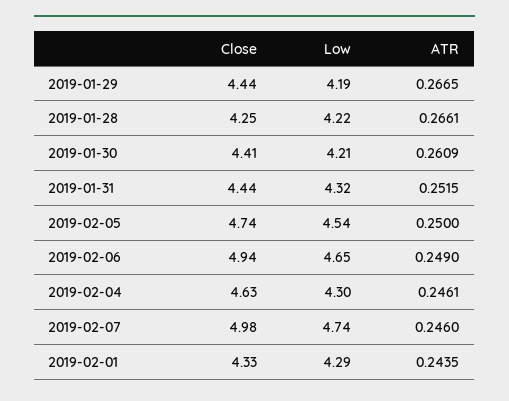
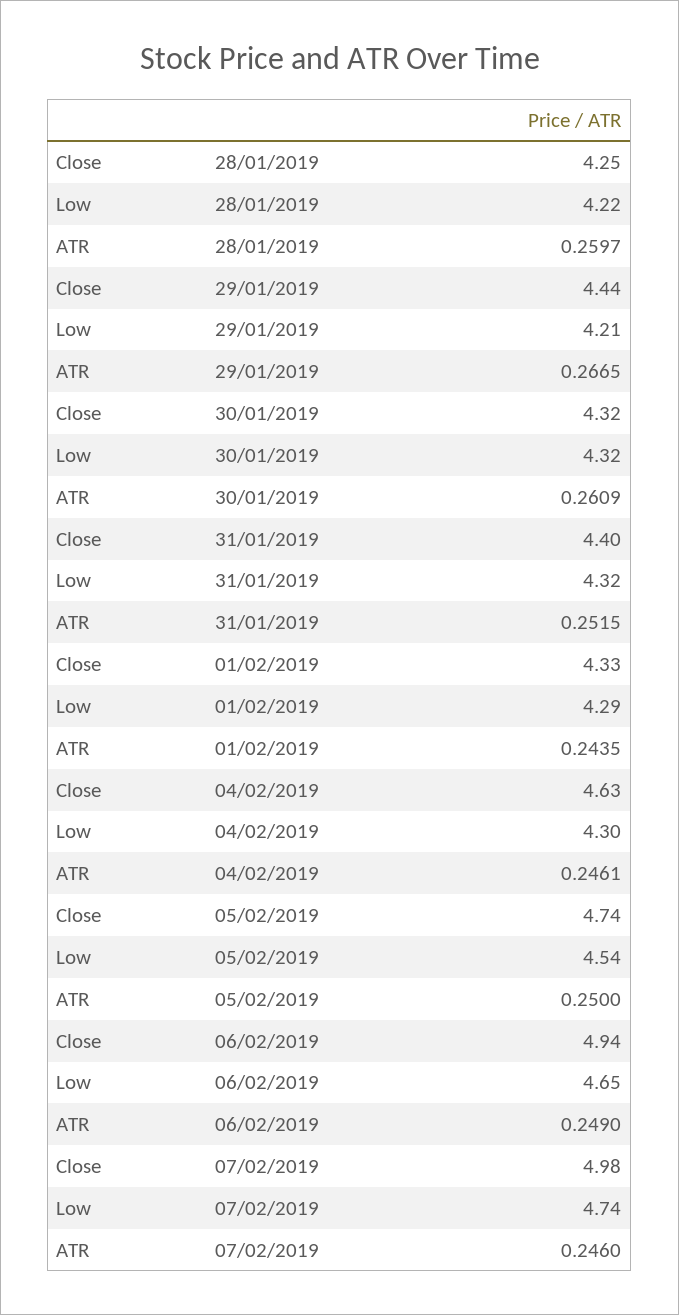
Low, 2019-01-29: 4.19 -> 4.21
ATR, 2019-01-28: 0.2661 -> 0.2597
Close, 2019-01-30: 4.41 -> 4.32
Low, 2019-01-30: 4.21 -> 4.32
Close, 2019-01-31: 4.44 -> 4.4

